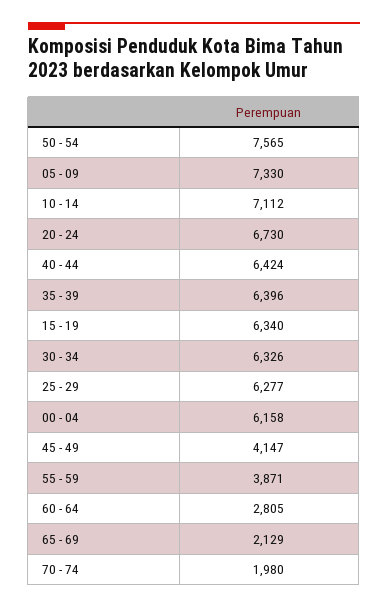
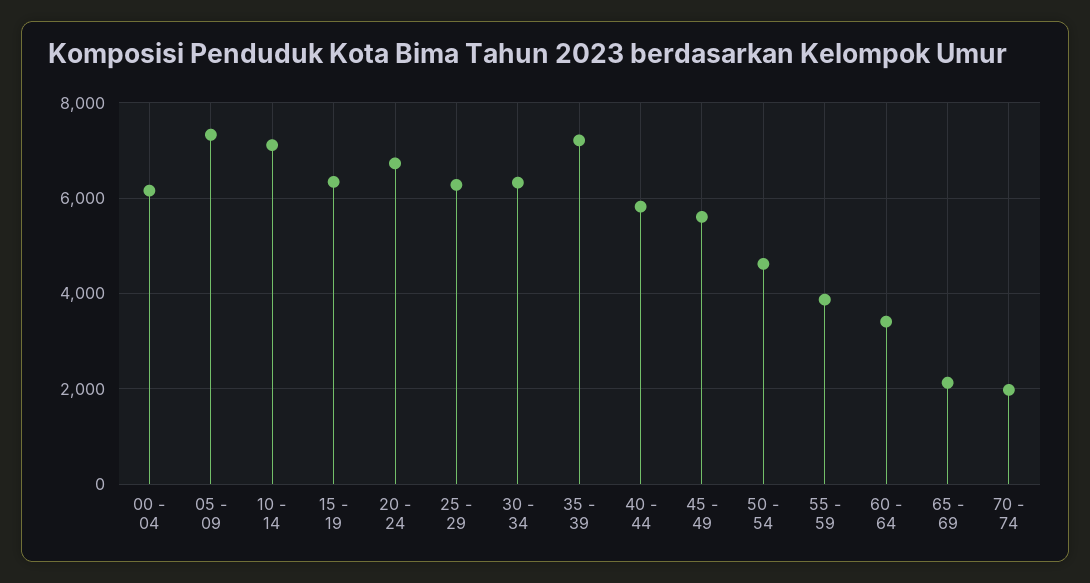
50 - 54: 7565 -> 4600
40 - 44: 6424 -> 5800
35 - 39: 6396 -> 7200
45 - 49: 4147 -> 5600
60 - 64: 2805 -> 3400

